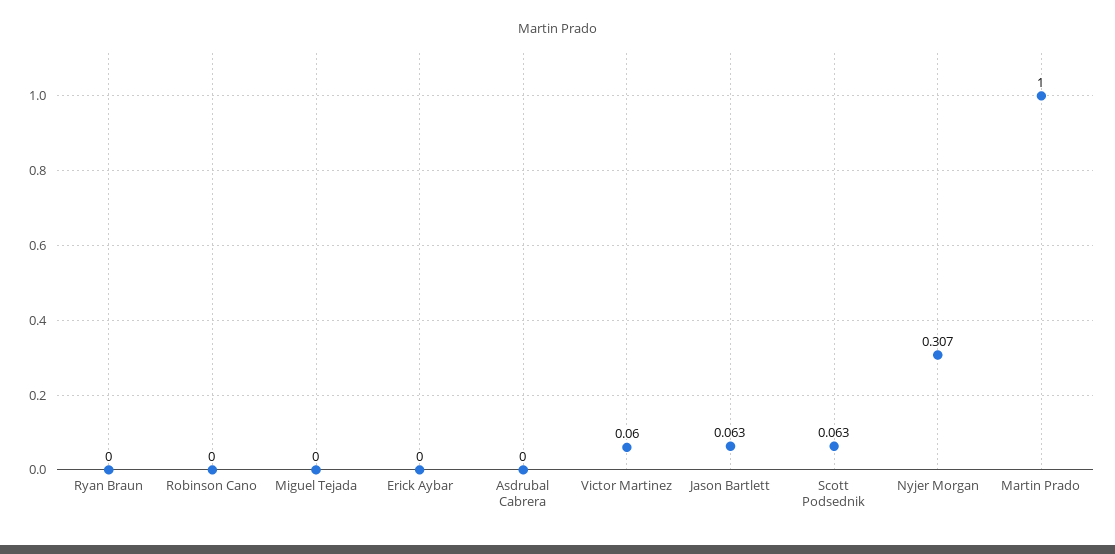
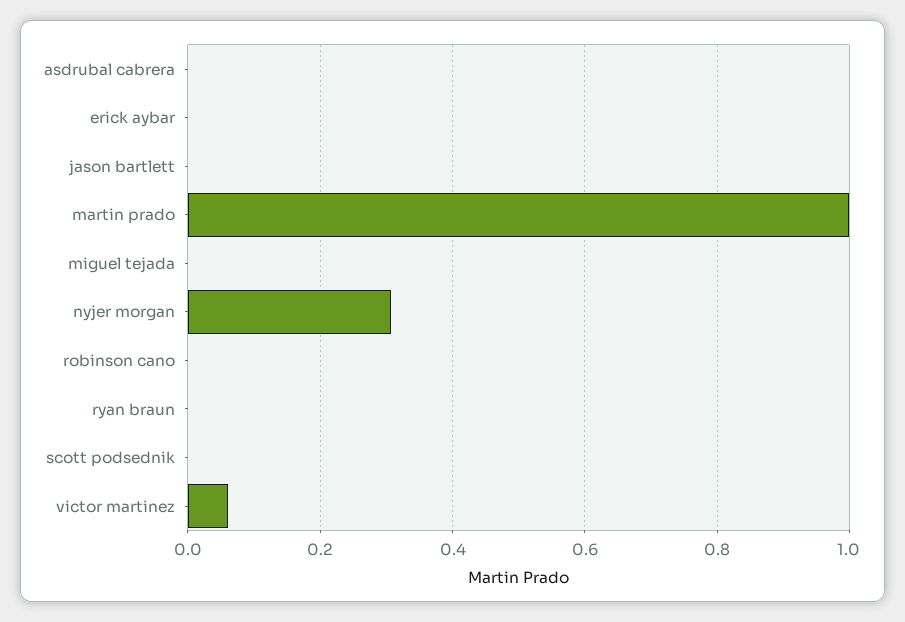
Jason Bartlett: 0.063 -> 0
Scott Podsednik: 0.063 -> 0

